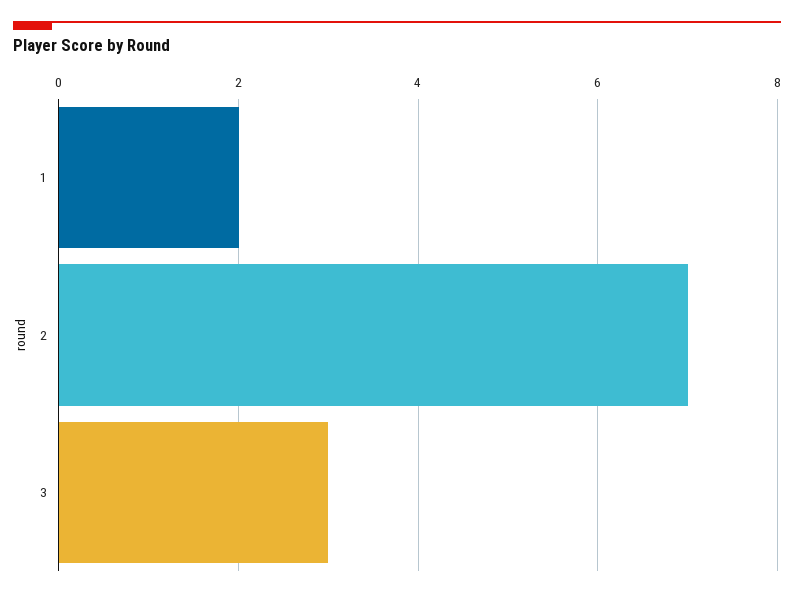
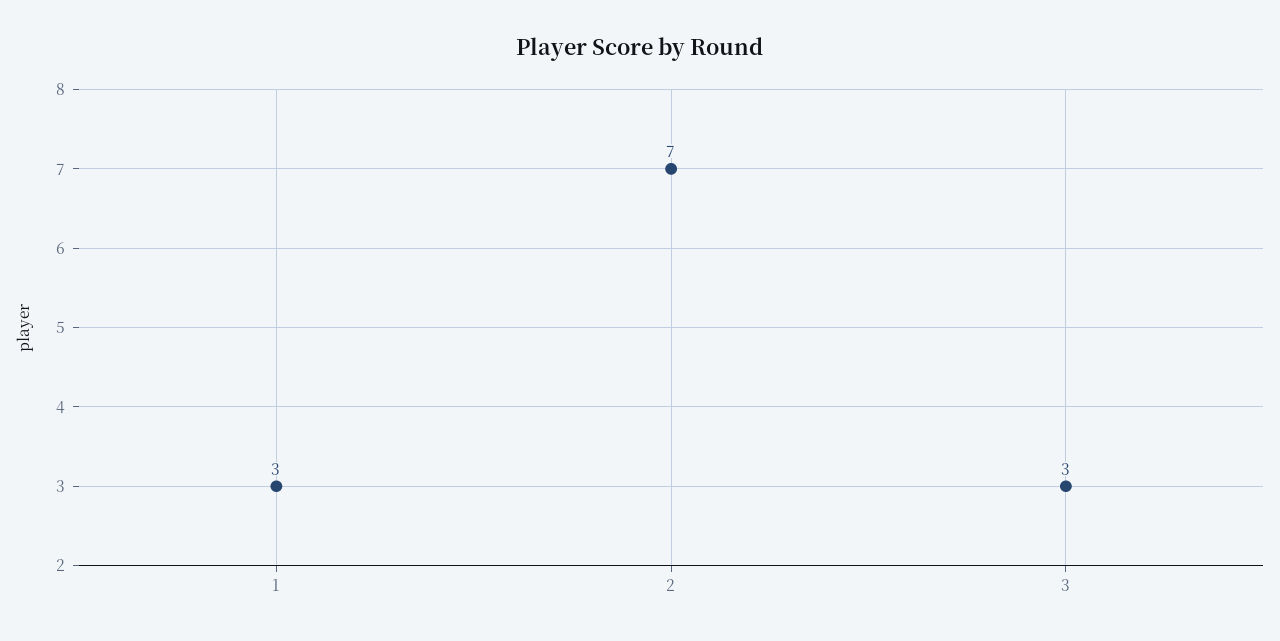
1: 2 -> 3

